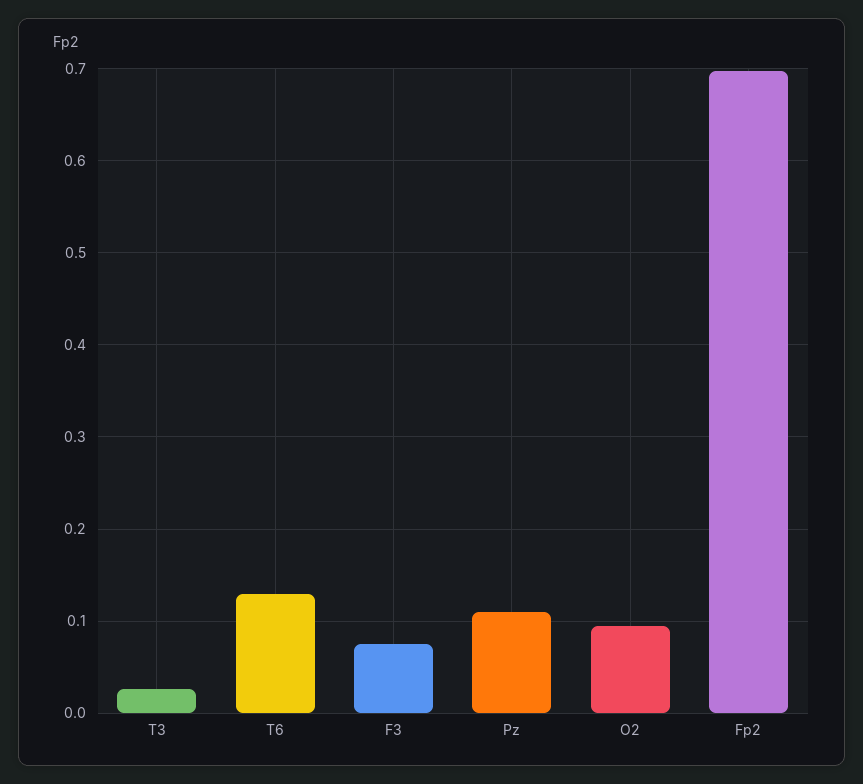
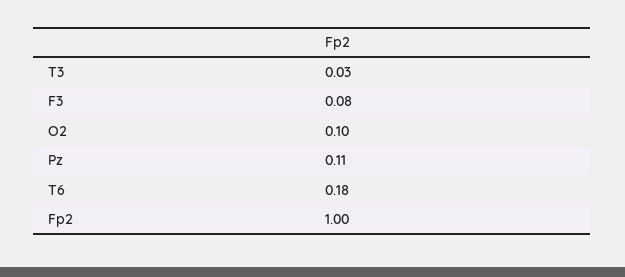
T6: 0.13 -> 0.18
Fp2: 0.7 -> 1

